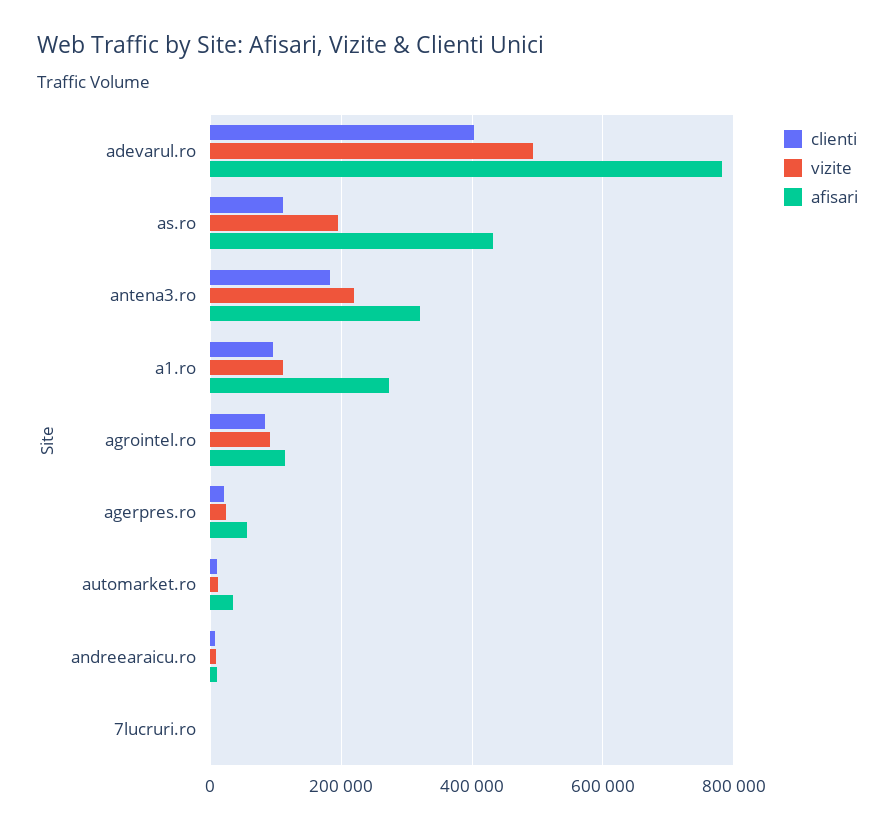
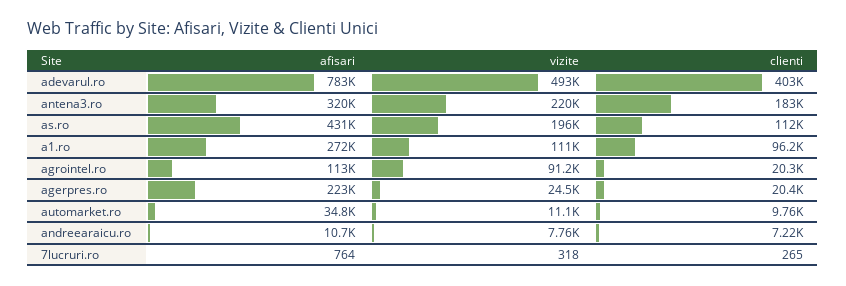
clienti, agrointel.ro: 80000 -> 20300
afisari, agerpres.ro: 60000 -> 223000

